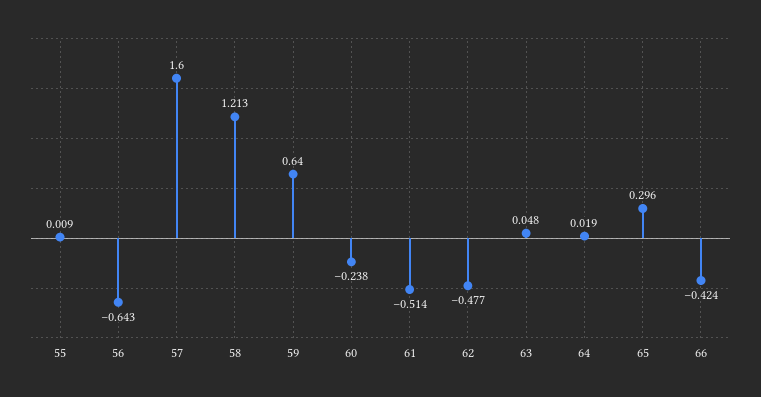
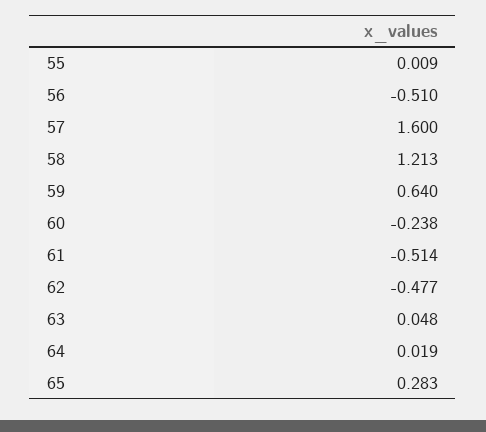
56: -0.643 -> -0.51
65: 0.296 -> 0.283
66: -0.424 -> none

